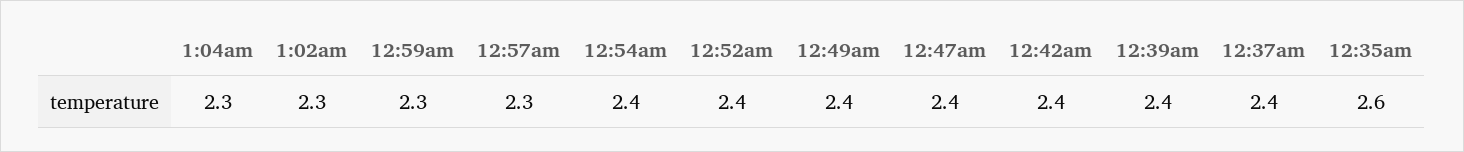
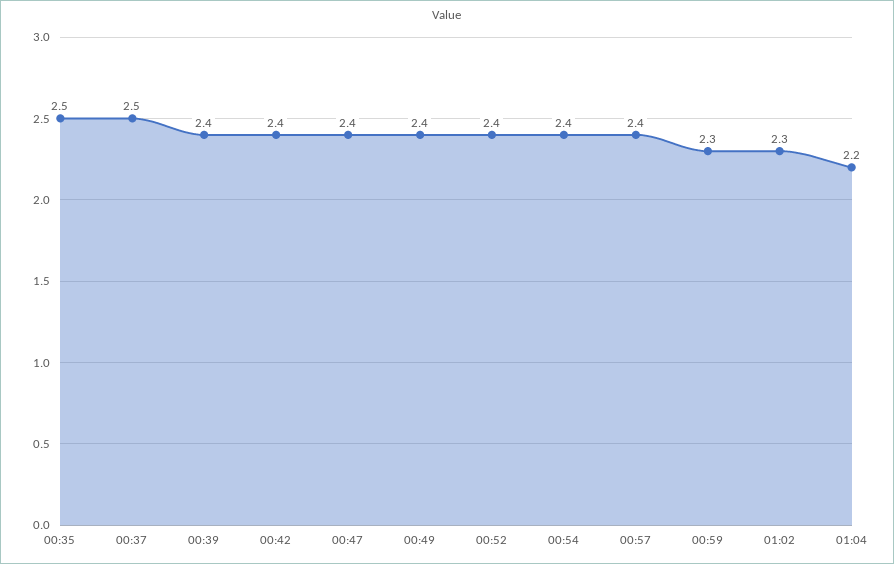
1:04am: 2.3 -> 2.2
12:57am: 2.3 -> 2.4
12:37am: 2.4 -> 2.5
12:35am: 2.6 -> 2.5

